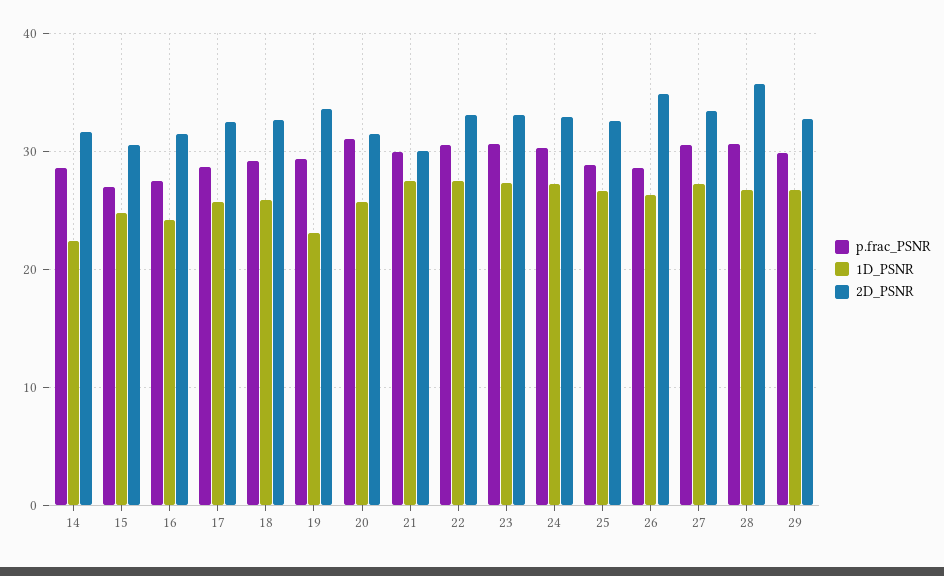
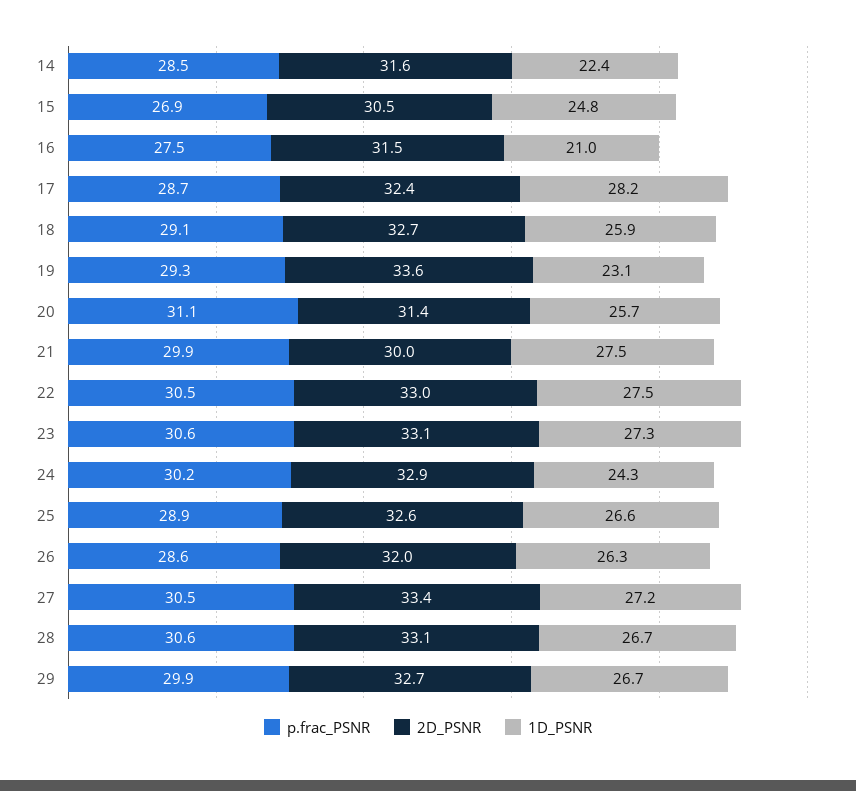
1D_PSNR, 16: 24 -> 21
1D_PSNR, 17: 26 -> 28.2
1D_PSNR, 24: 27 -> 24.3
2D_PSNR, 26: 35 -> 32
2D_PSNR, 28: 36 -> 33.1

